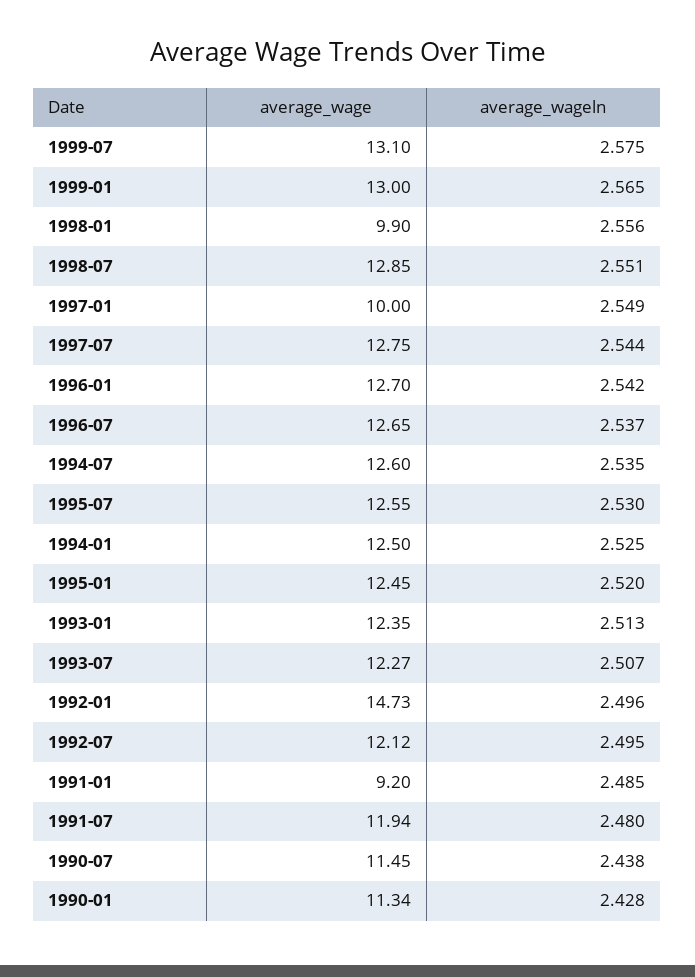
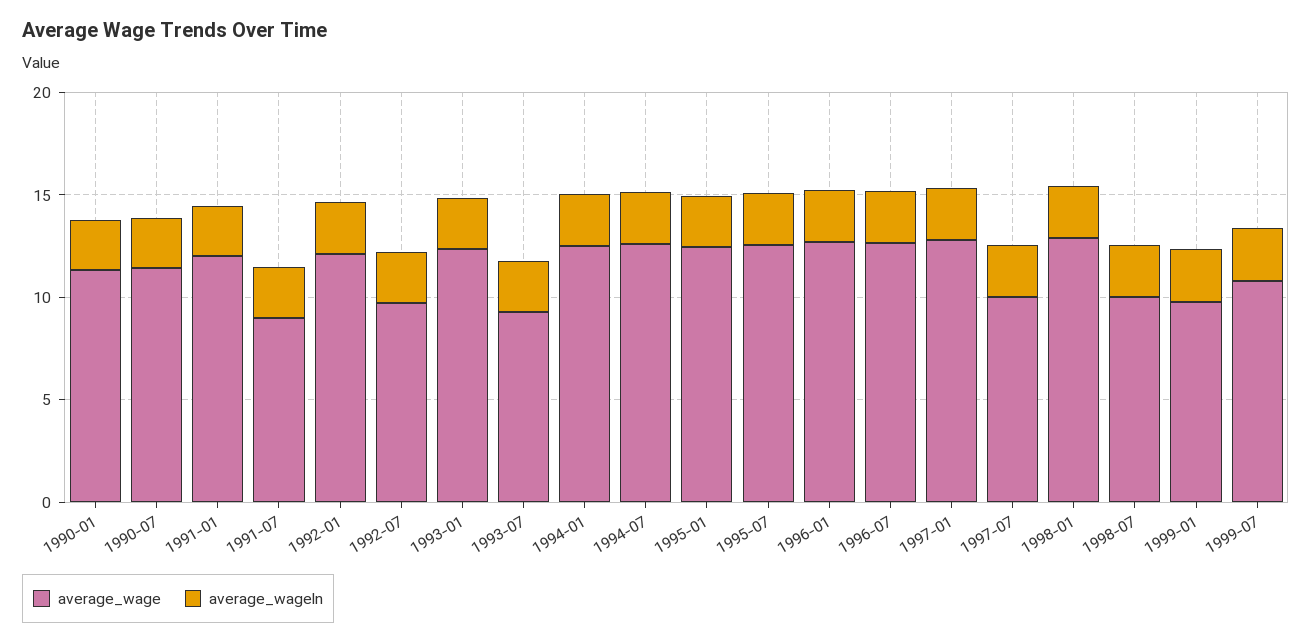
average_wage, 1999-07: 13.1 -> 11
average_wage, 1999-01: 13 -> 10
average_wage, 1998-01: 9.9 -> 13
average_wage, 1998-07: 12.85 -> 10
average_wage, 1997-01: 10 -> 13
average_wage, 1997-07: 12.75 -> 10
average_wage, 1993-07: 12.27 -> 9
average_wage, 1992-01: 14.73 -> 12
average_wage, 1992-07: 12.12 -> 10
average_wage, 1991-01: 9.2 -> 12
average_wage, 1991-07: 11.94 -> 9

